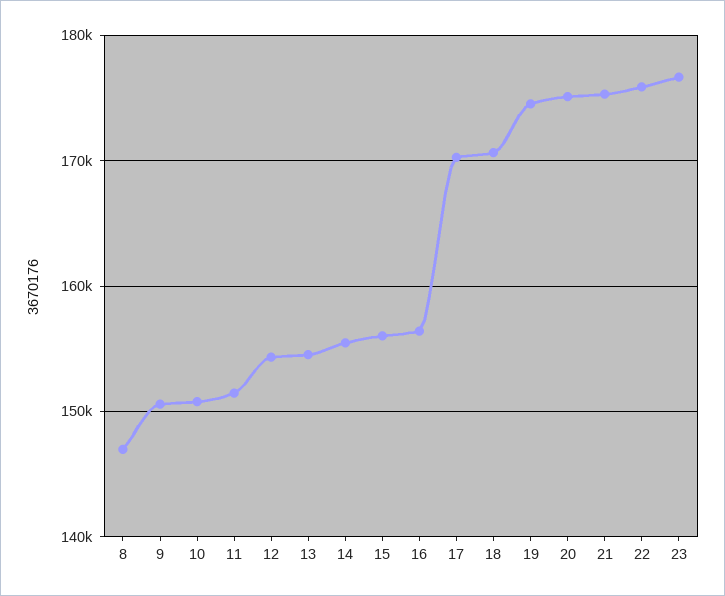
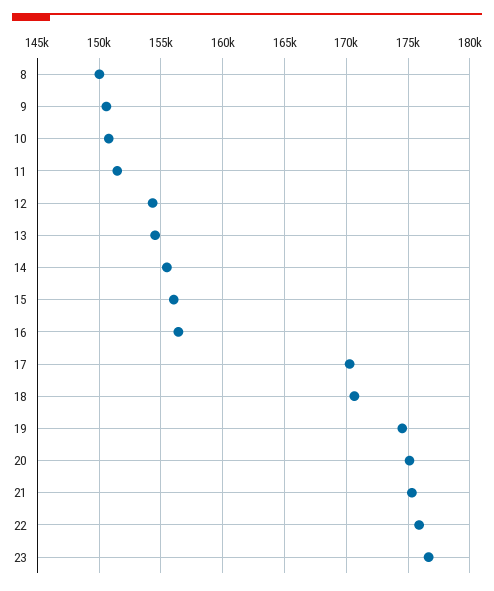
8: 147000 -> 150000

